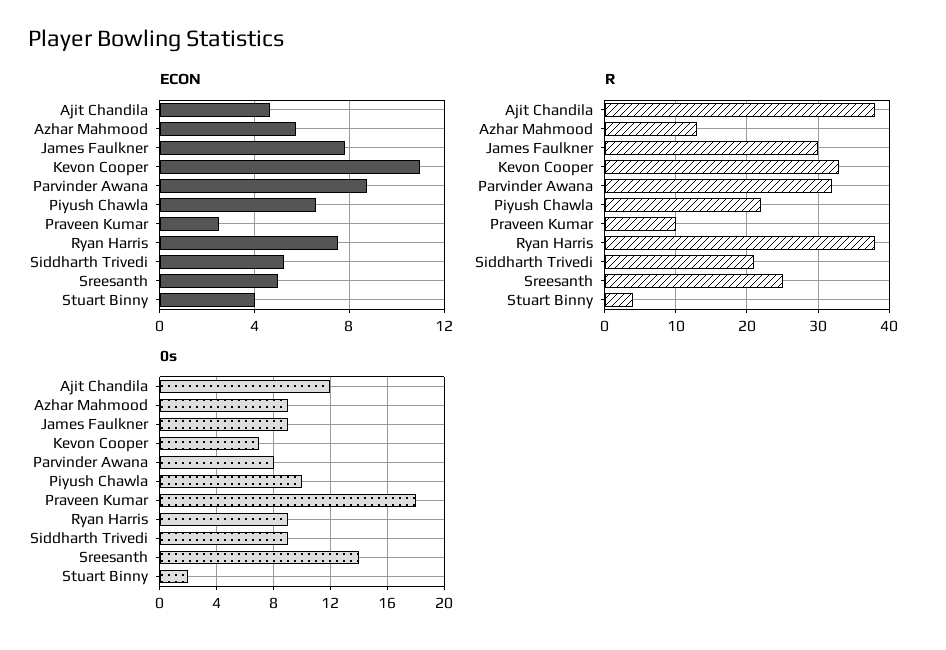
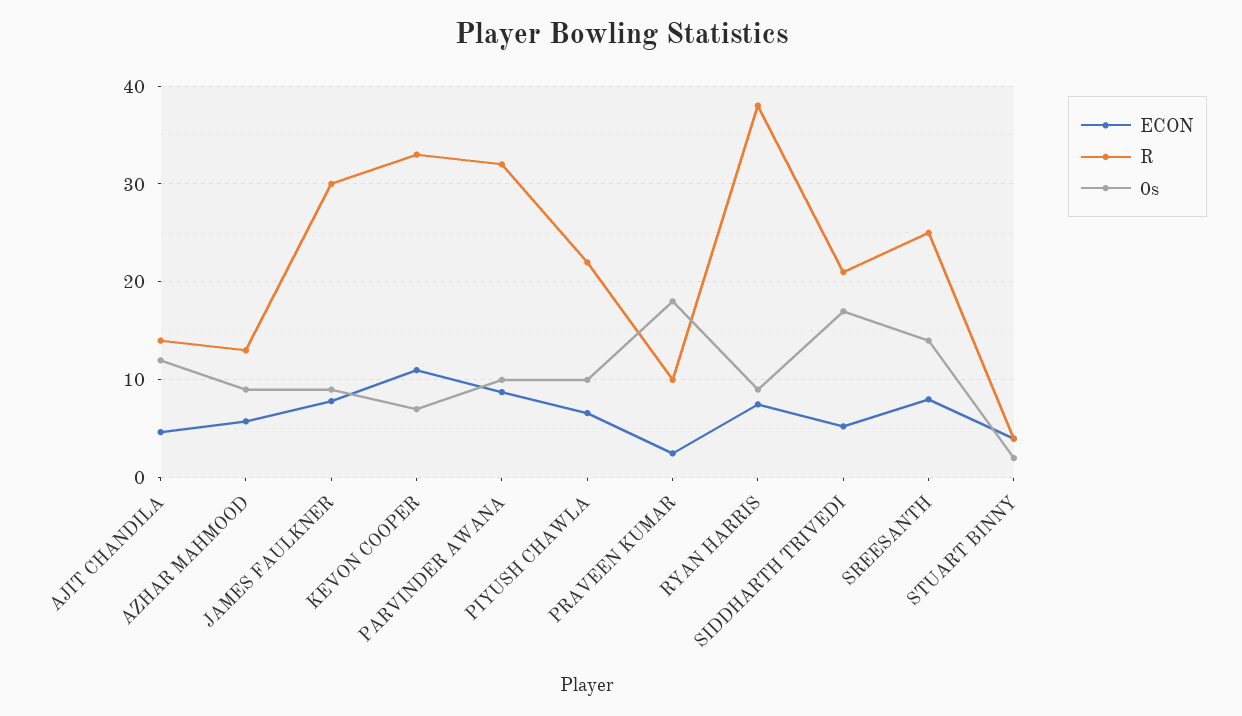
ECON, Sreesanth: 5 -> 8
R, Ajit Chandila: 38 -> 14
0s, Parvinder Awana: 8 -> 10
0s, Siddharth Trivedi: 9 -> 17

